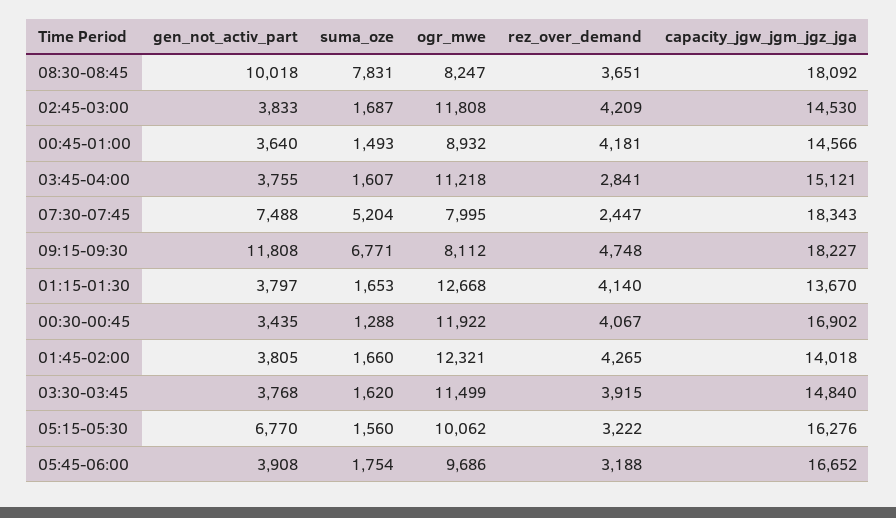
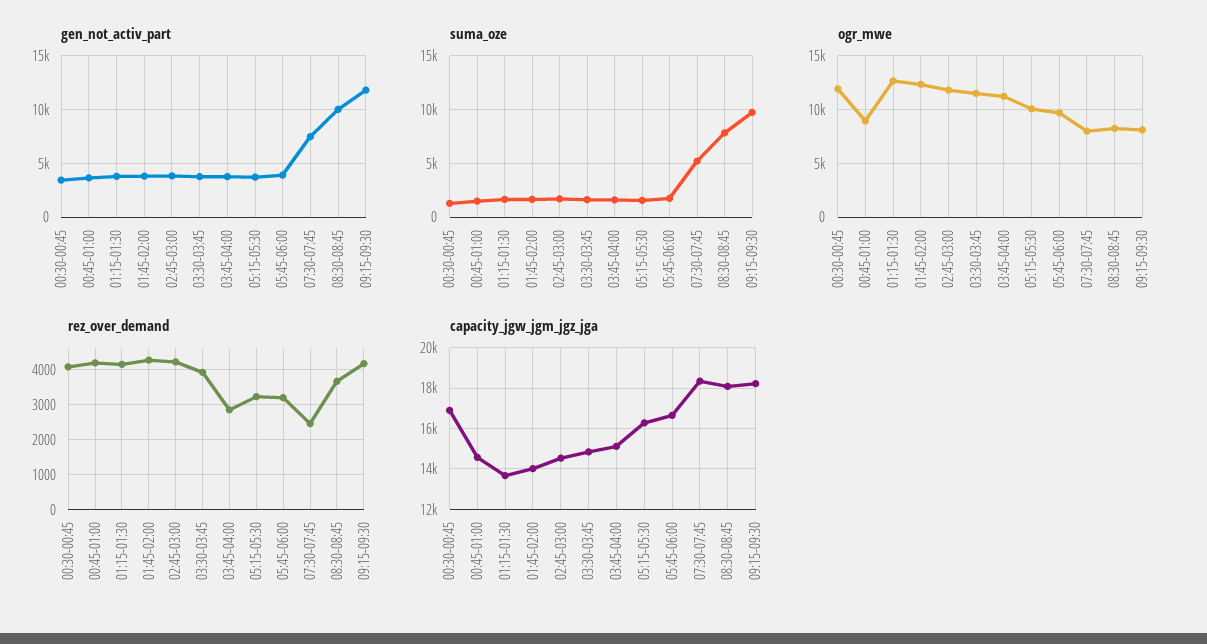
suma_oze, 09:15-09:30: 6771 -> 10000
rez_over_demand, 09:15-09:30: 4748 -> 4200
gen_not_activ_part, 05:15-05:30: 6770 -> 4000

